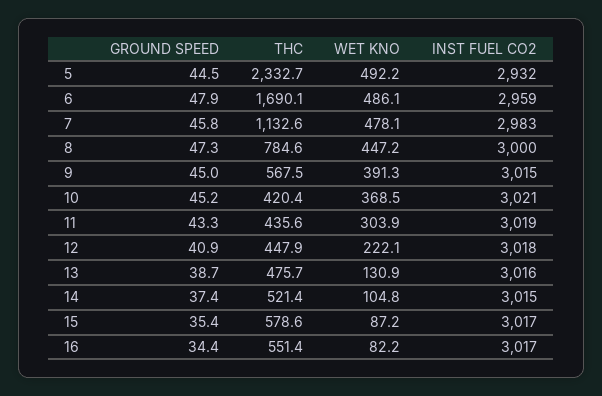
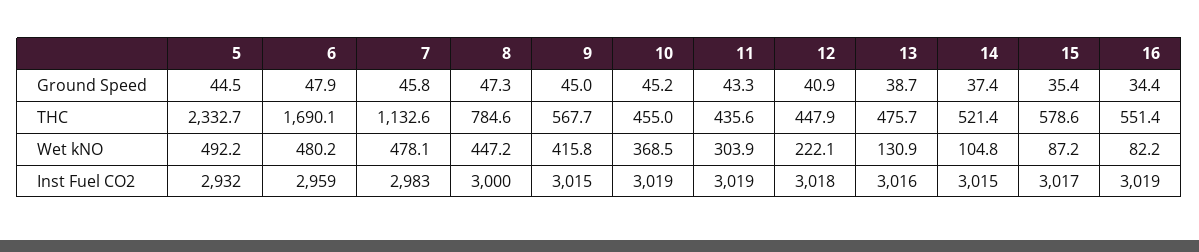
WET KNO, 6: 486.1 -> 480.2
THC, 9: 567.5 -> 567.7
WET KNO, 9: 391.3 -> 415.8
THC, 10: 420.4 -> 455
INST FUEL CO2, 10: 3021 -> 3019
INST FUEL CO2, 16: 3017 -> 3019

